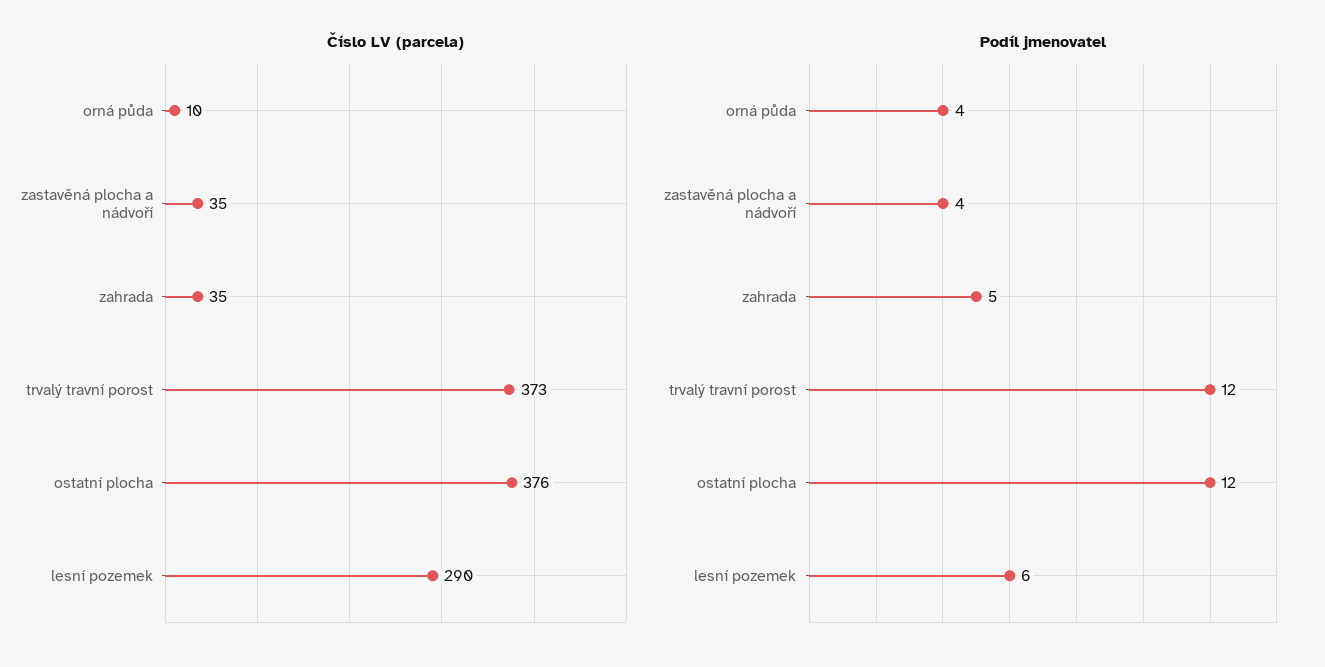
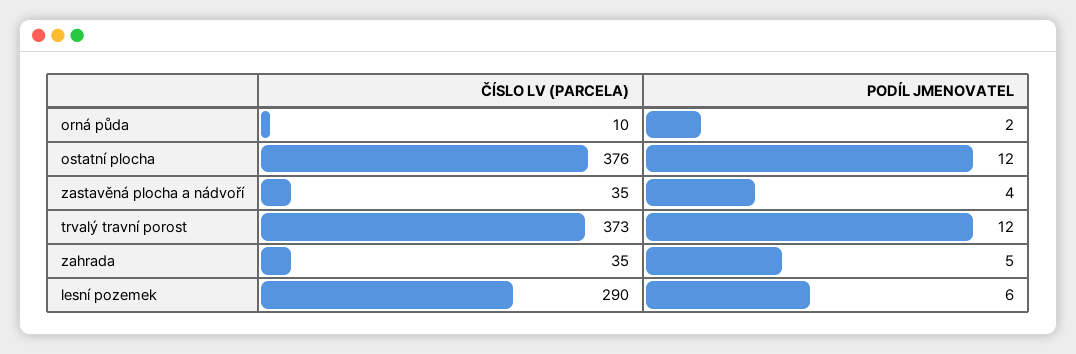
Podíl jmenovatel, orná půda: 4 -> 2

